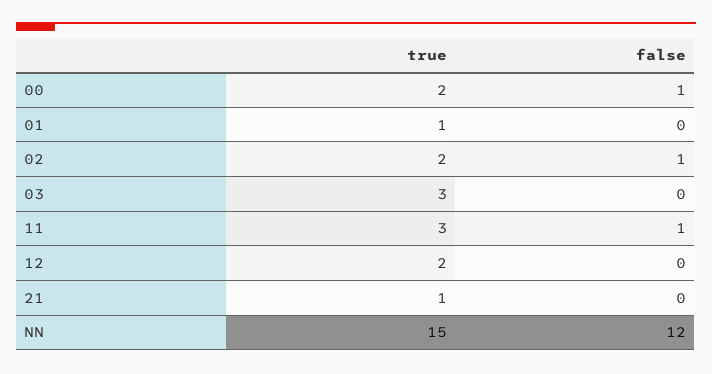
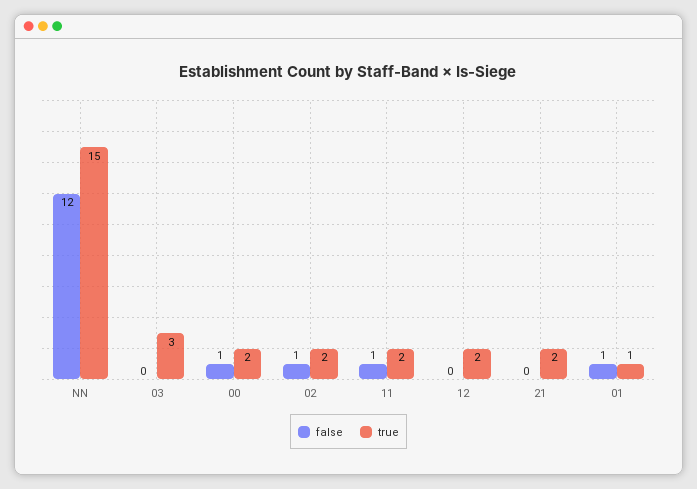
false, 01: 0 -> 1
true, 11: 3 -> 2
true, 21: 1 -> 2

